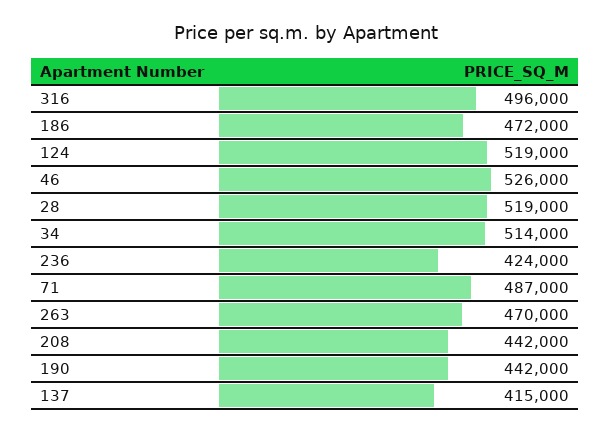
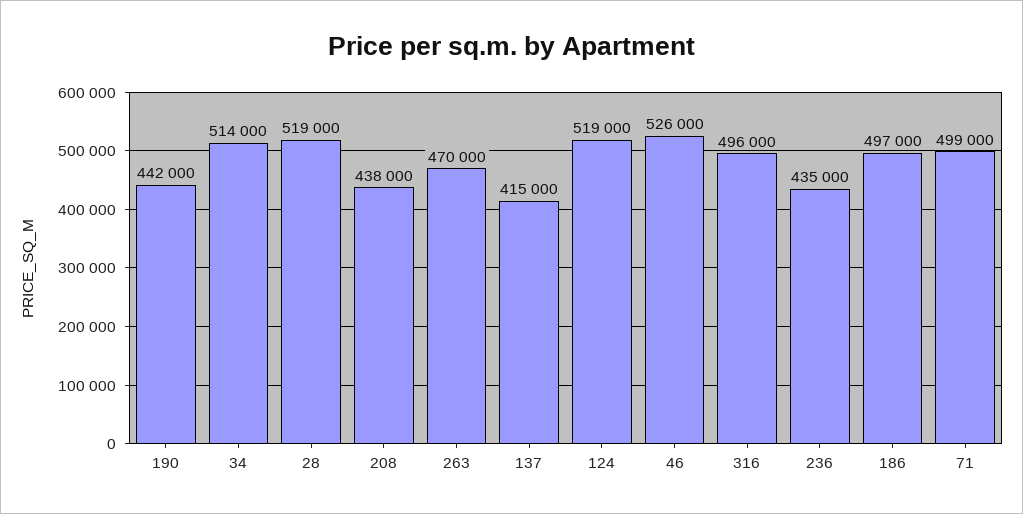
186: 472000 -> 497000
236: 424000 -> 435000
71: 487000 -> 499000
208: 442000 -> 438000

